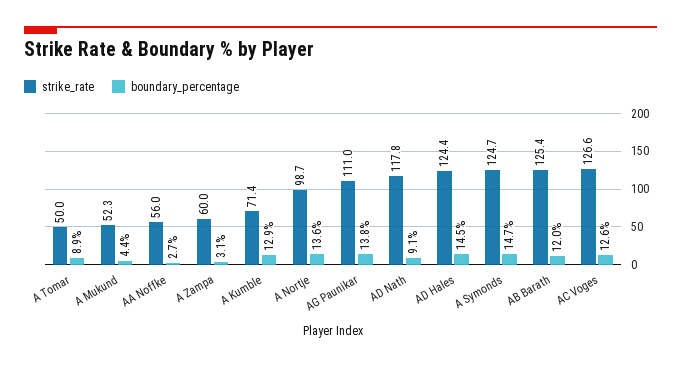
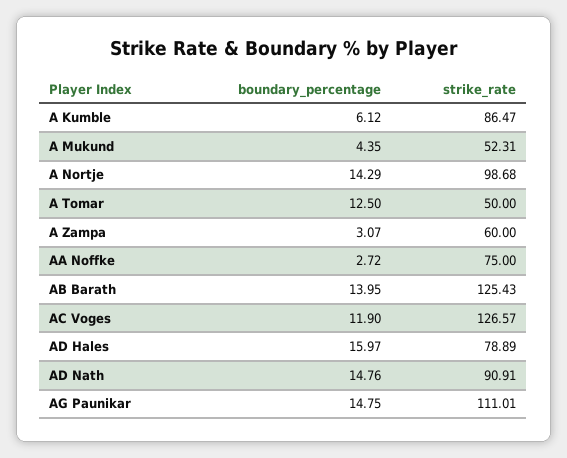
boundary_percentage, A Tomar: 8.9 -> 12.5
strike_rate, AA Noffke: 56 -> 75
strike_rate, A Kumble: 71.4 -> 86.47
boundary_percentage, A Kumble: 12.9 -> 6.12
boundary_percentage, A Nortje: 13.6 -> 14.29
boundary_percentage, AG Paunikar: 13.8 -> 14.75
strike_rate, AD Nath: 117.8 -> 90.91
boundary_percentage, AD Nath: 9.1 -> 14.76
strike_rate, AD Hales: 124.4 -> 78.89
boundary_percentage, AD Hales: 14.5 -> 15.97
strike_rate, A Symonds: 124.7 -> none
boundary_percentage, A Symonds: 14.7 -> none
boundary_percentage, AB Barath: 12 -> 13.95
boundary_percentage, AC Voges: 12.6 -> 11.9

